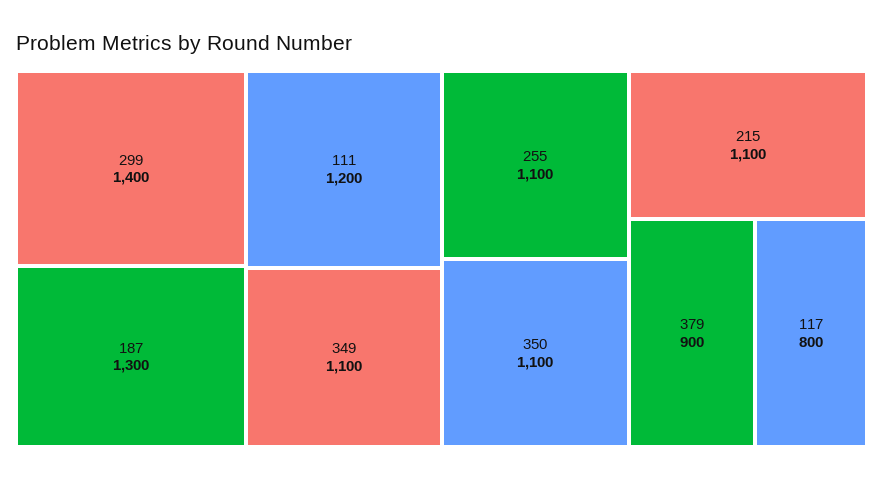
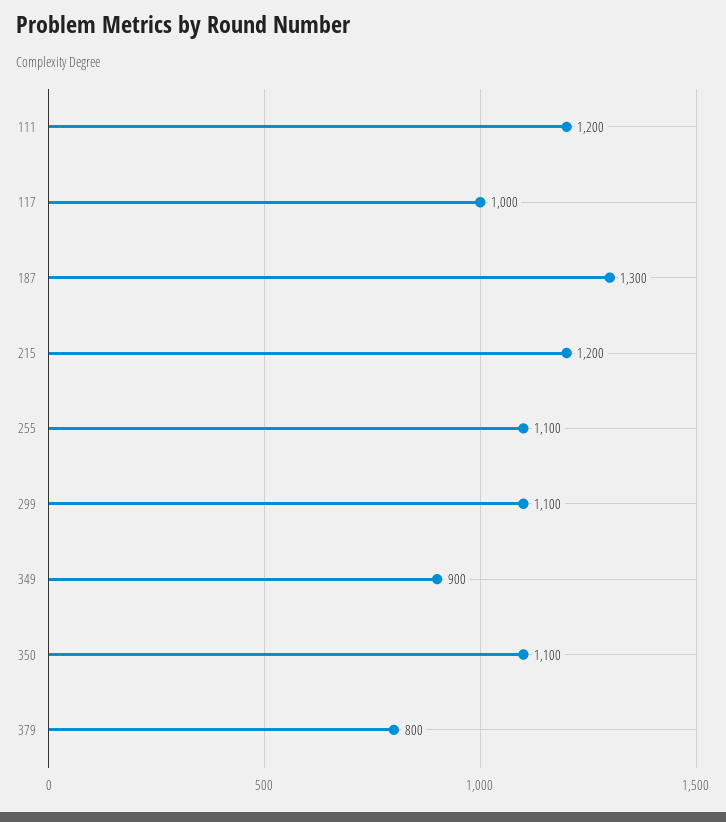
299: 1400 -> 1100
349: 1100 -> 900
215: 1100 -> 1200
379: 900 -> 800
117: 800 -> 1000

